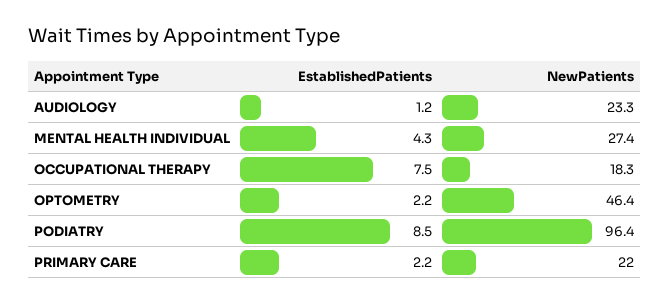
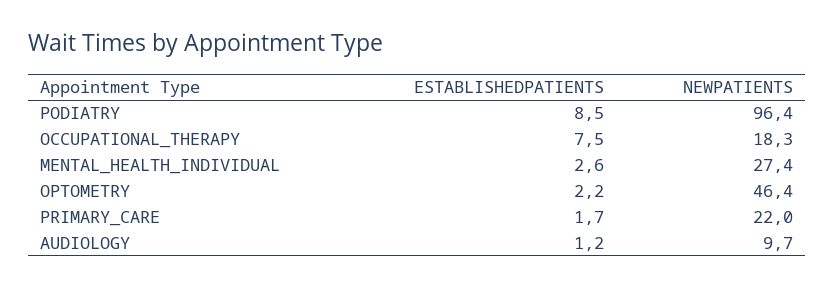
NewPatients, AUDIOLOGY: 23.3 -> 9.7
EstablishedPatients, MENTAL HEALTH INDIVIDUAL: 4.3 -> 2.6
EstablishedPatients, PRIMARY CARE: 2.2 -> 1.7

